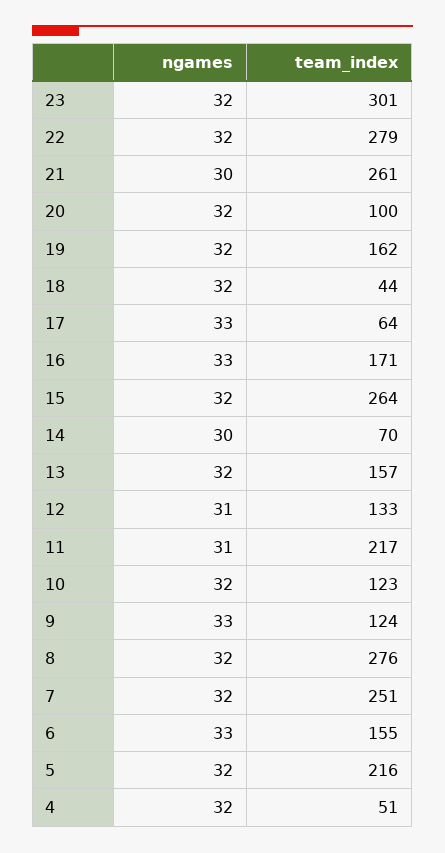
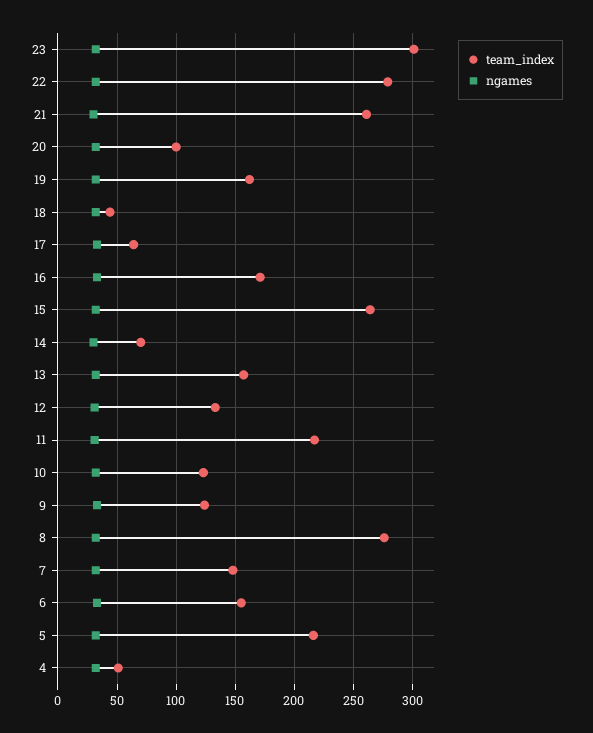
team_index, 7: 251 -> 150

